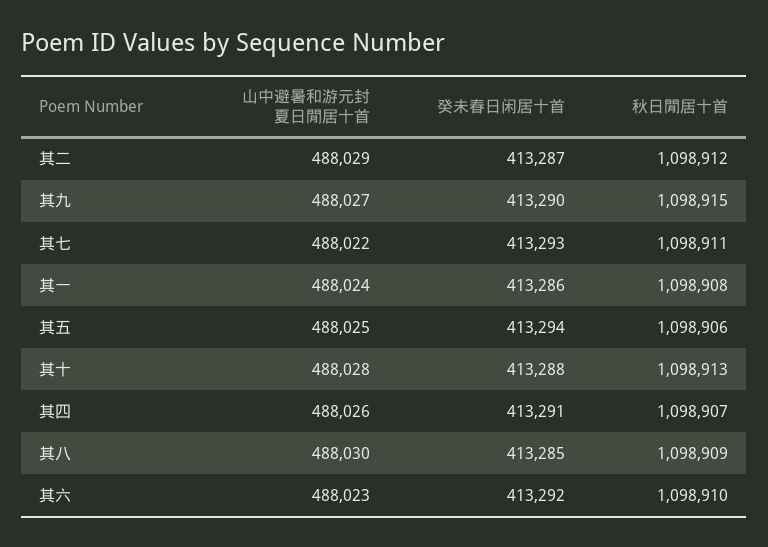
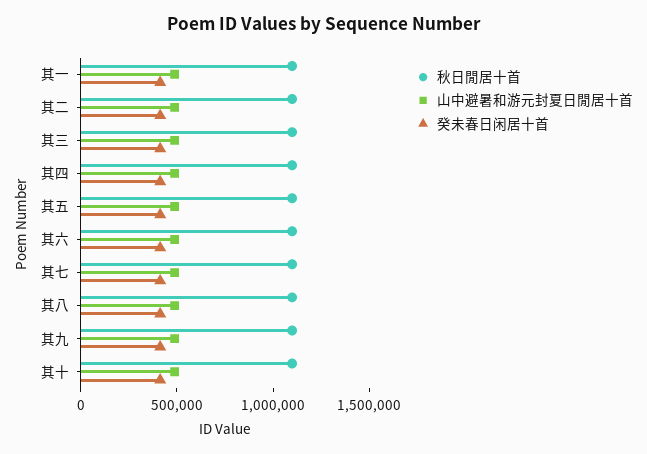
秋日閒居十首, 其三: none -> 1100000
山中避暑和游元封夏日閒居十首, 其三: none -> 500000
癸未春日闲居十首, 其三: none -> 400000

